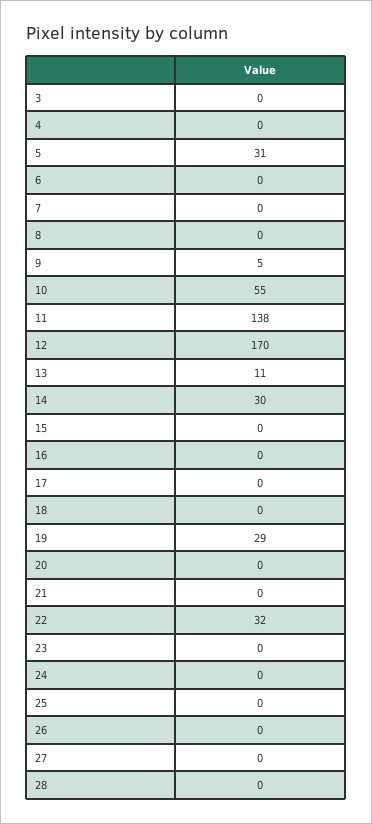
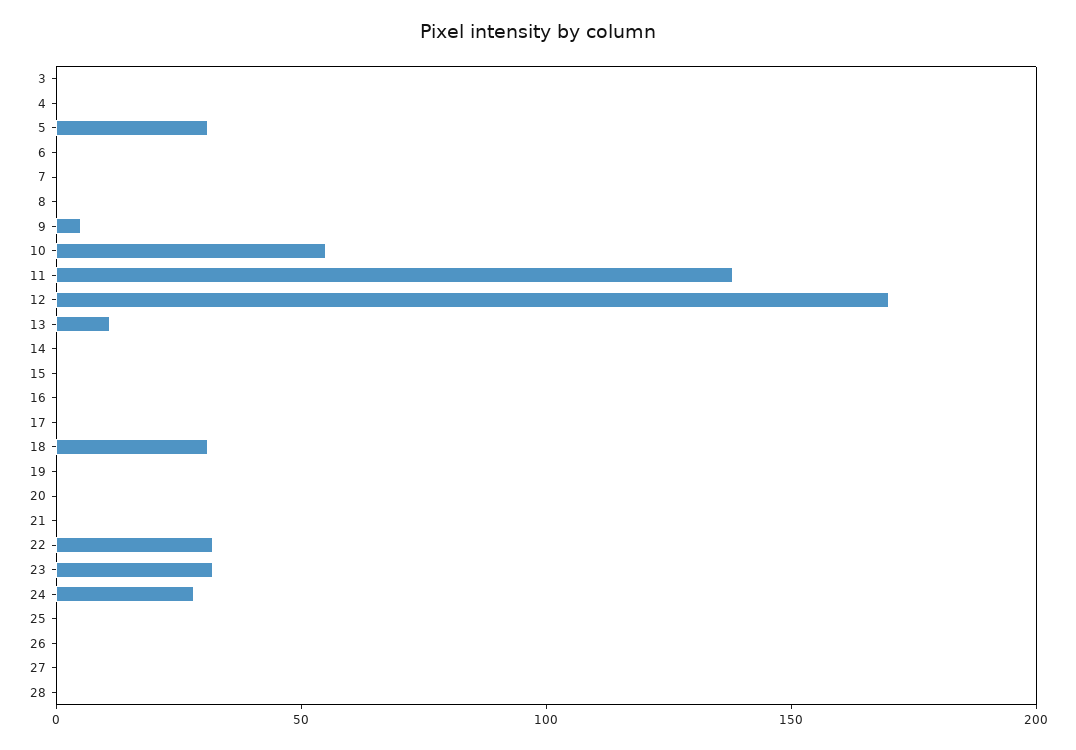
14: 30 -> 0
18: 0 -> 30
19: 29 -> 0
23: 0 -> 30
24: 0 -> 30

